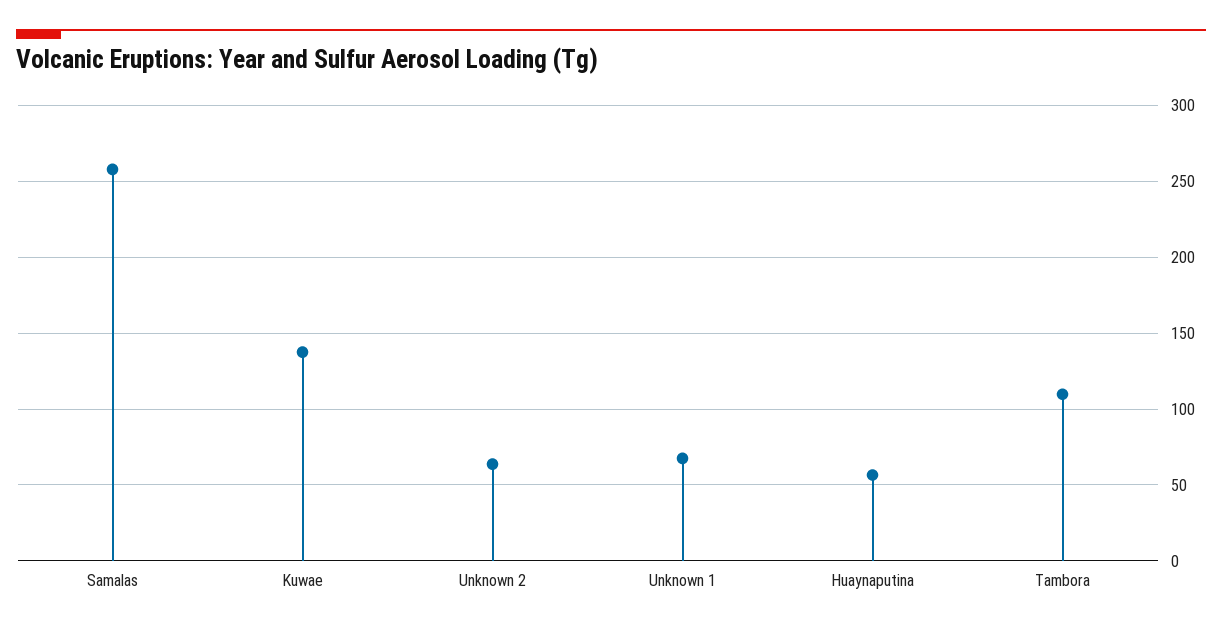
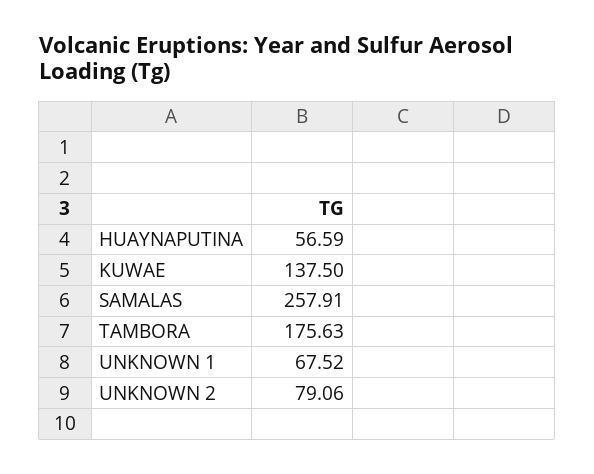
Unknown 2: 65 -> 79.06
Tambora: 110 -> 175.63

